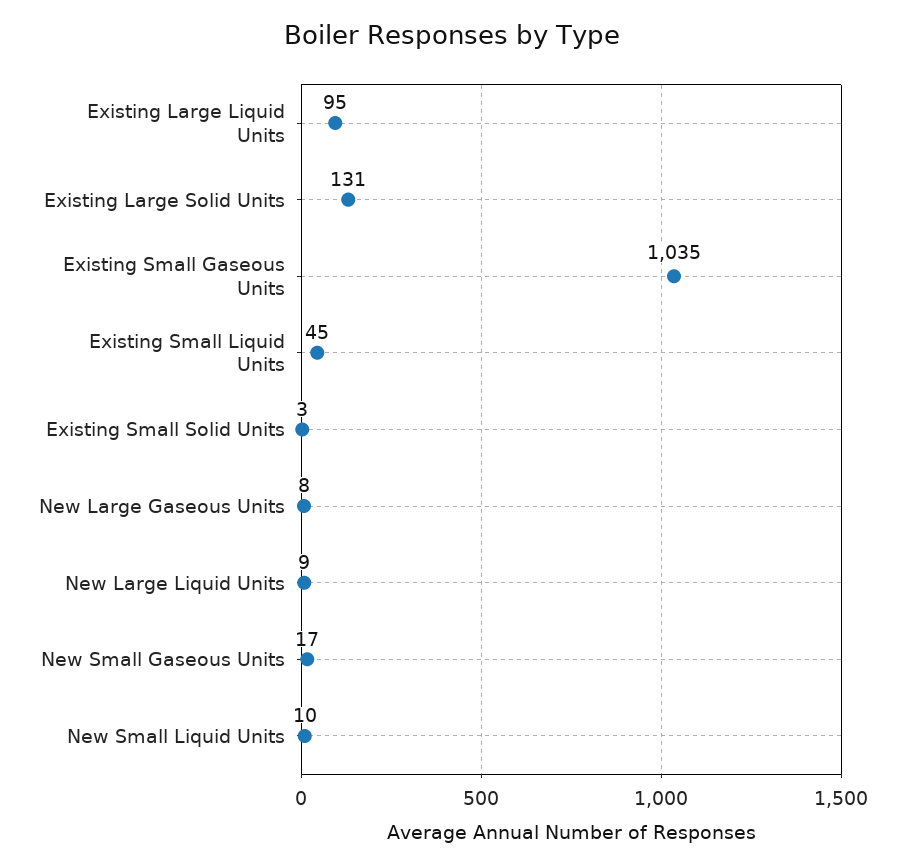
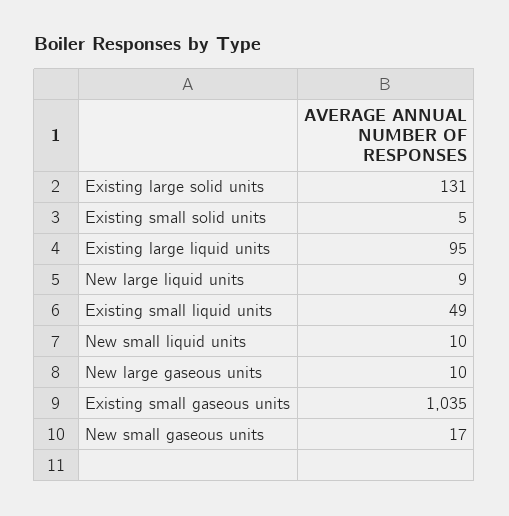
Existing Small Liquid Units: 45 -> 49
Existing Small Solid Units: 3 -> 5
New Large Gaseous Units: 8 -> 10

